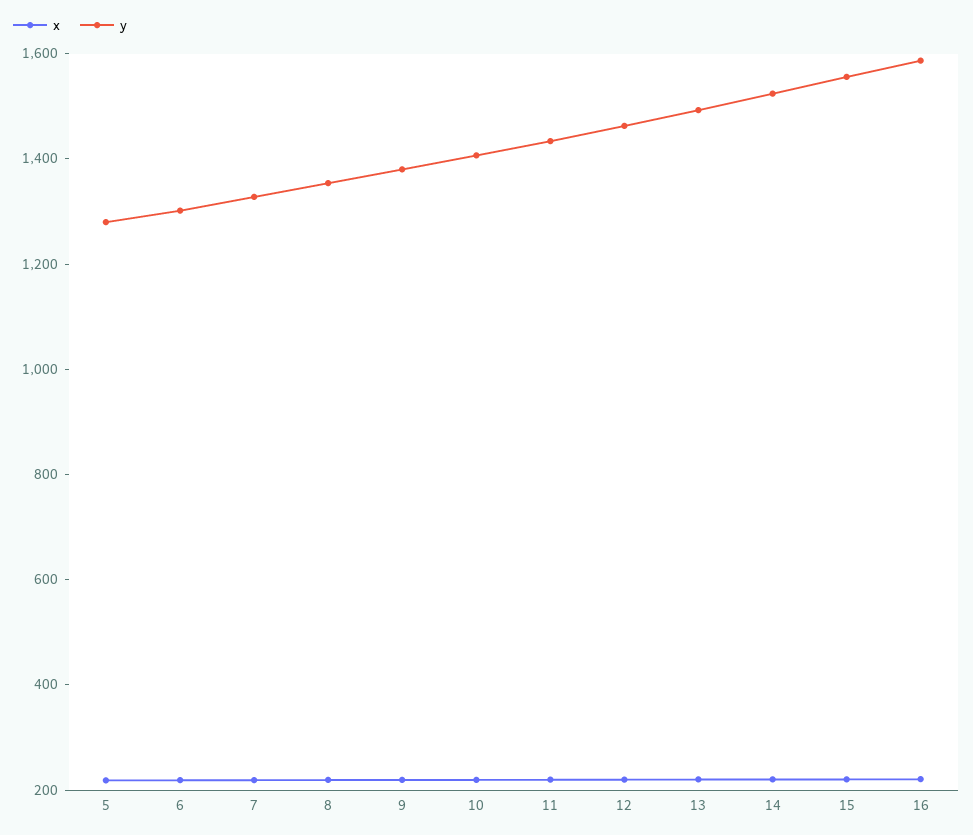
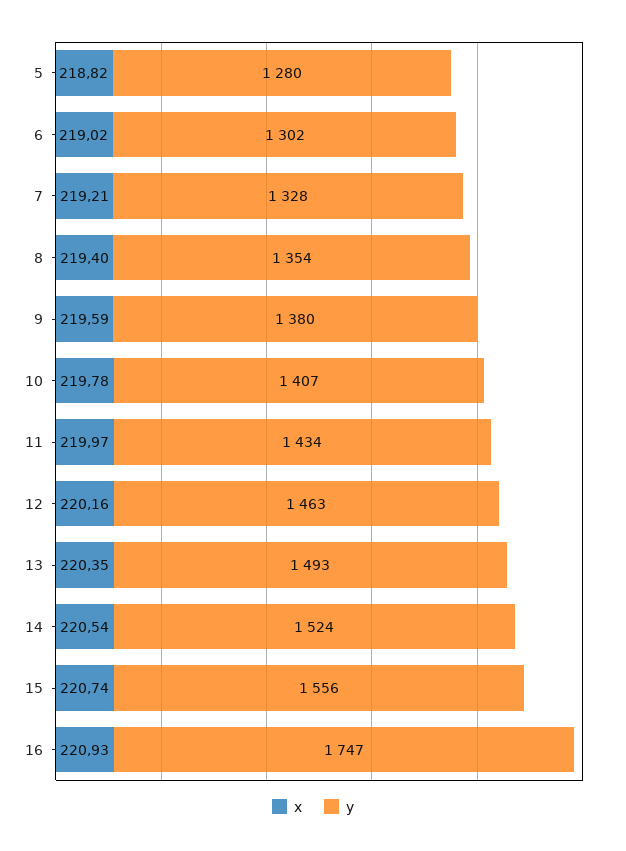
y, 16: 1600 -> 1747

